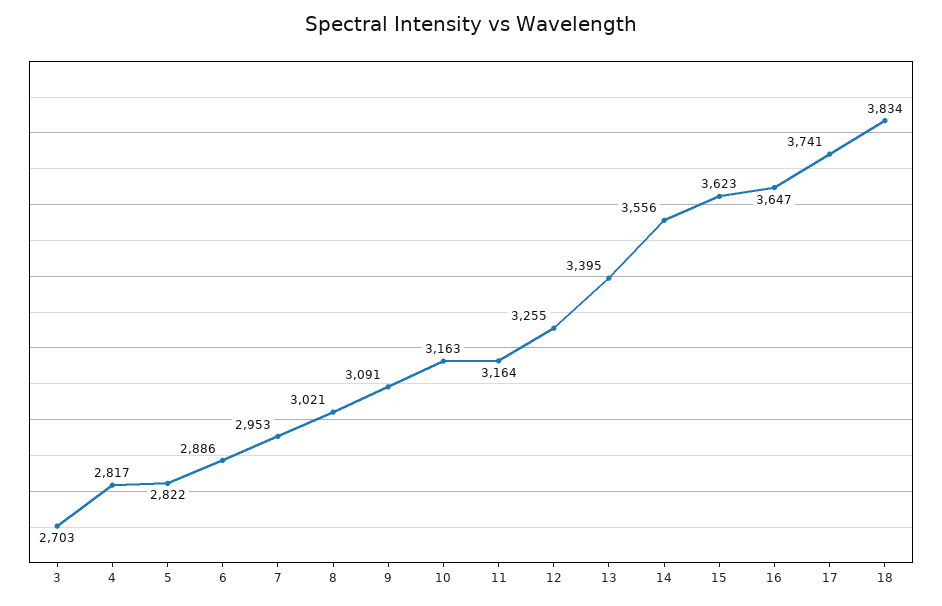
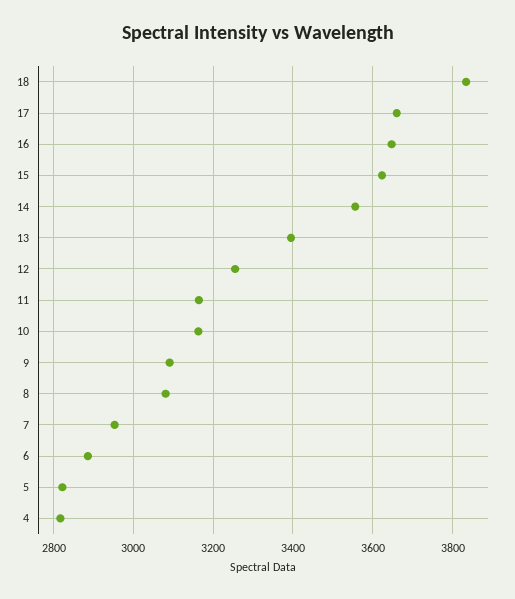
3: 2703 -> none
8: 3021 -> 3080
17: 3741 -> 3660

